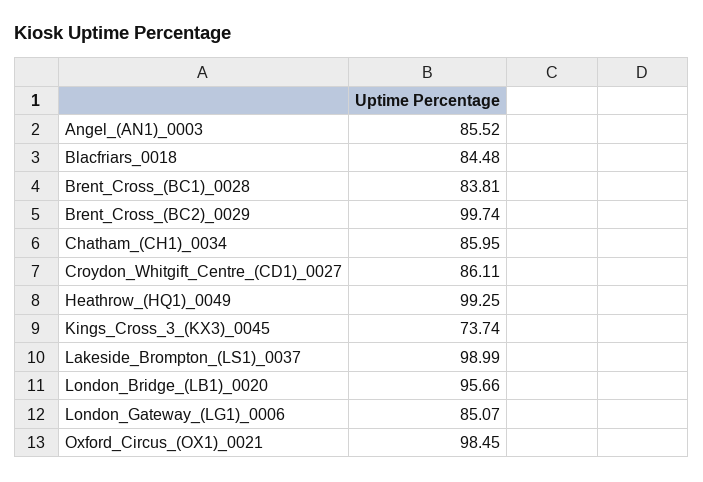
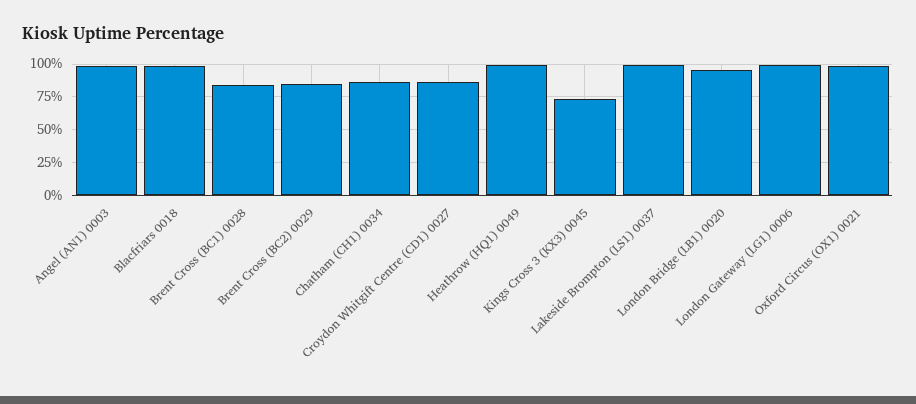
Angel_(AN1)_0003: 85.52 -> 100
Blacfriars_0018: 84.48 -> 100
Brent_Cross_(BC2)_0029: 99.74 -> 85
London_Gateway_(LG1)_0006: 85.07 -> 100

